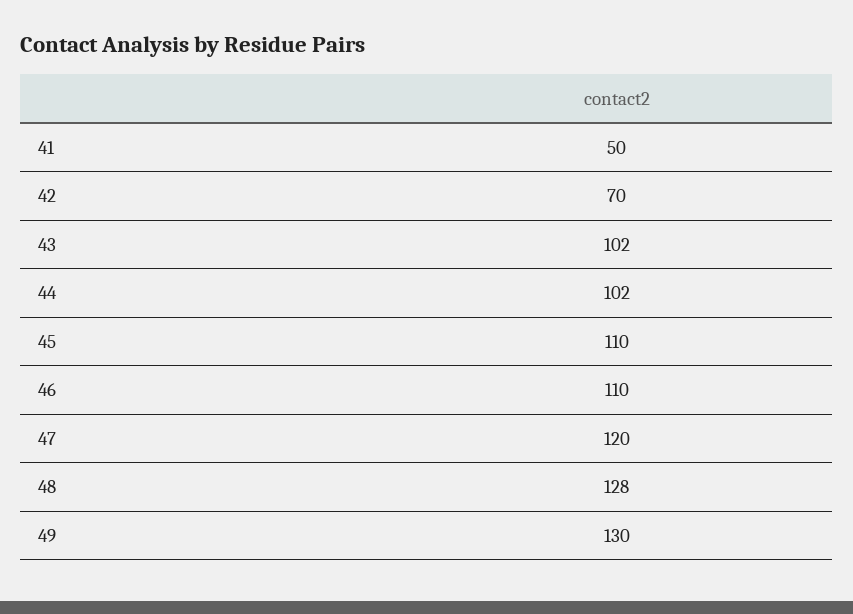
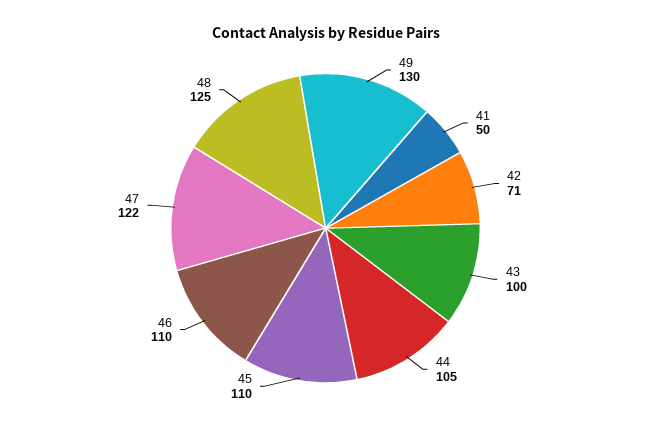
42: 70 -> 71
43: 102 -> 100
44: 102 -> 105
47: 120 -> 122
48: 128 -> 125

